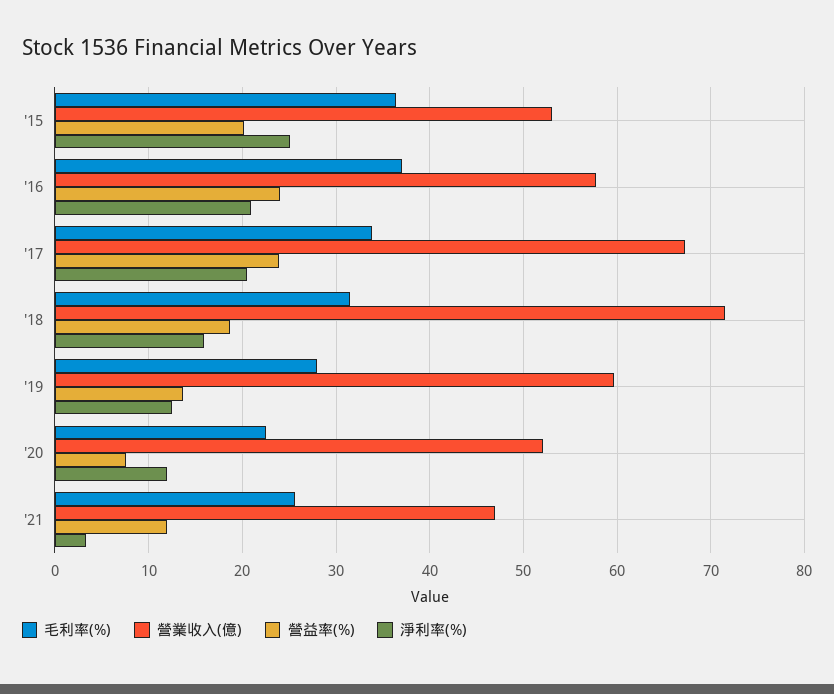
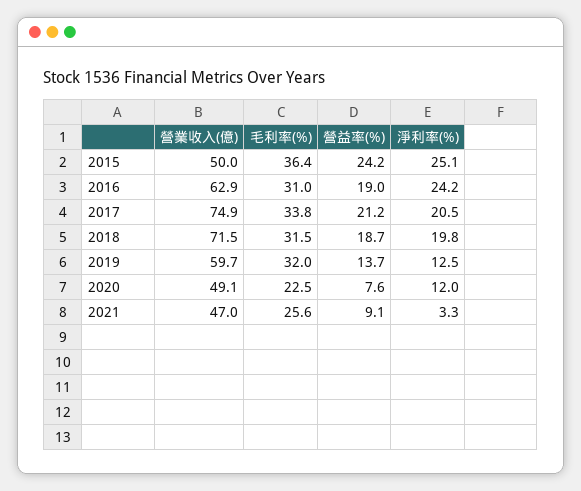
營業收入(億), '15: 53 -> 50
營益率(%), '15: 20 -> 24.2
毛利率(%), '16: 37 -> 31
營業收入(億), '16: 58 -> 62.9
營益率(%), '16: 24 -> 19
淨利率(%), '16: 21 -> 24.2
營業收入(億), '17: 67 -> 74.9
營益率(%), '17: 24 -> 21.2
淨利率(%), '18: 16 -> 19.8
毛利率(%), '19: 28 -> 32
營業收入(億), '20: 52 -> 49.1
營益率(%), '21: 12 -> 9.1

